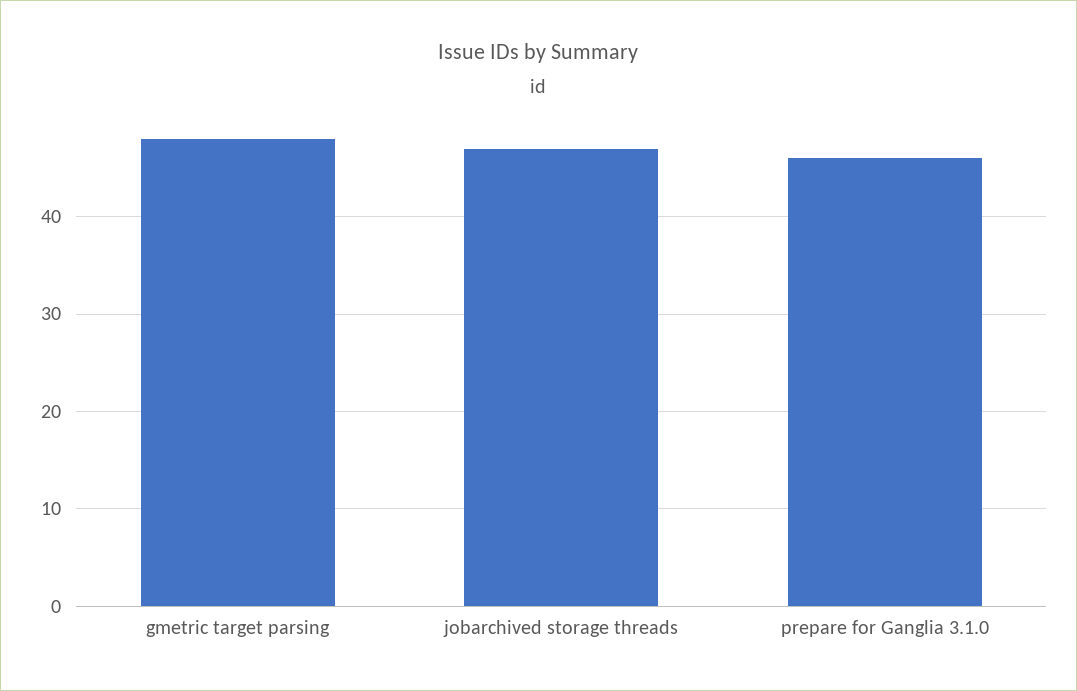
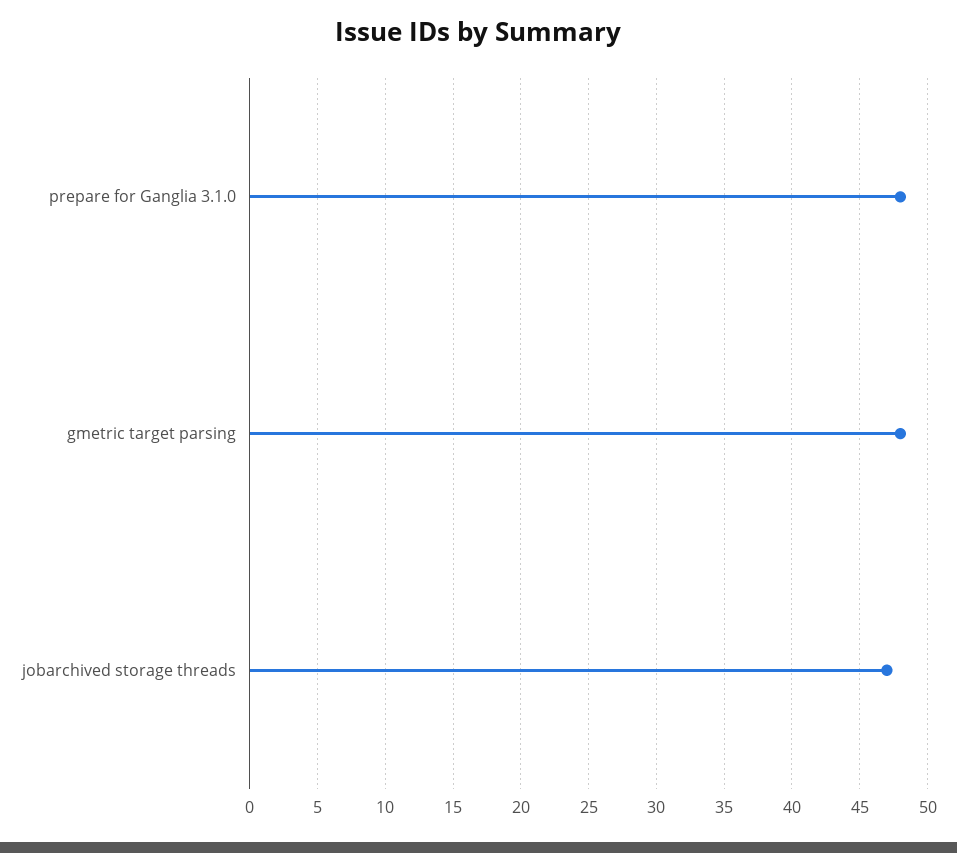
prepare for Ganglia 3.1.0: 46 -> 48

